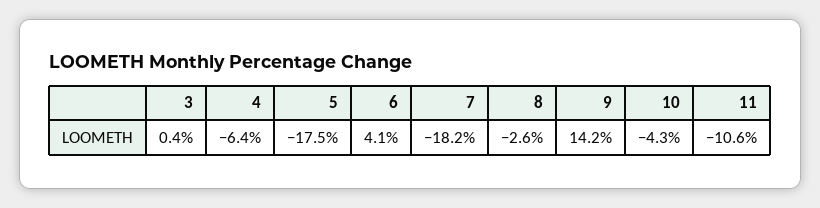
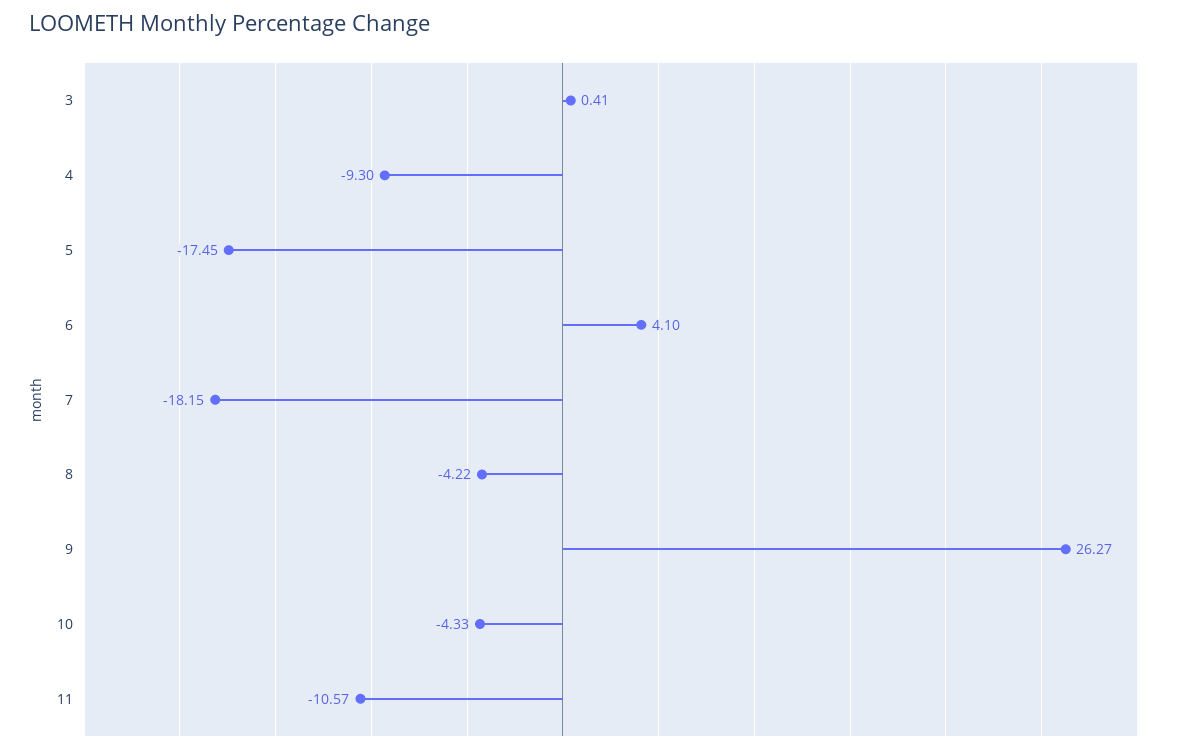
4: -6.4 -> -9.3
8: -2.6 -> -4.22
9: 14.2 -> 26.27

